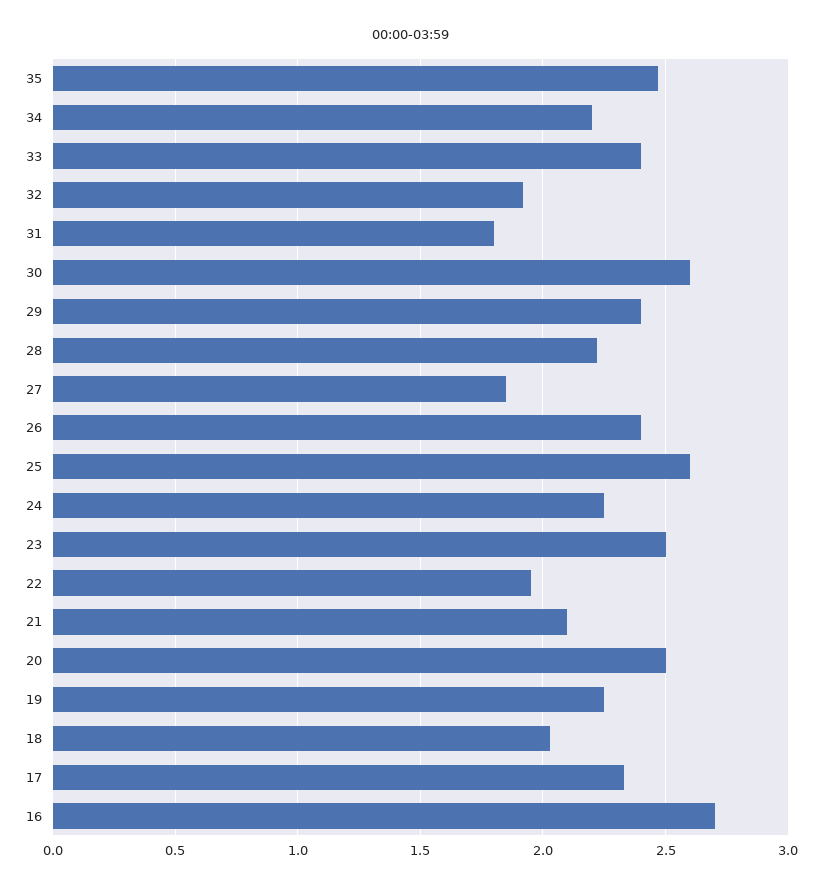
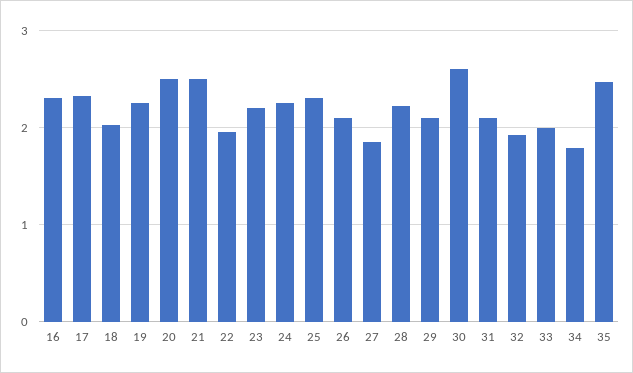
34: 2.2 -> 1.8
33: 2.4 -> 2
31: 1.8 -> 2.1
29: 2.4 -> 2.1
26: 2.4 -> 2.1
25: 2.6 -> 2.3
23: 2.5 -> 2.2
21: 2.1 -> 2.5
16: 2.7 -> 2.3

